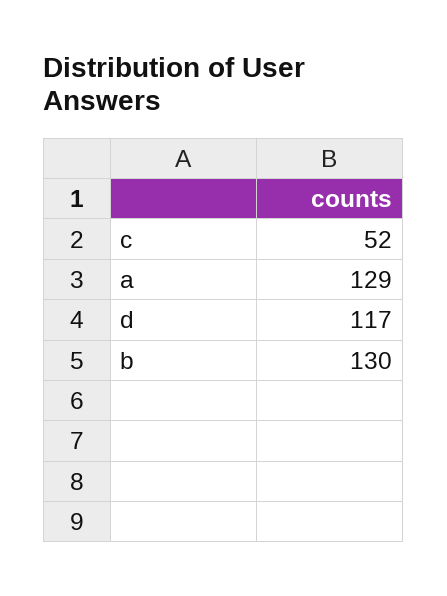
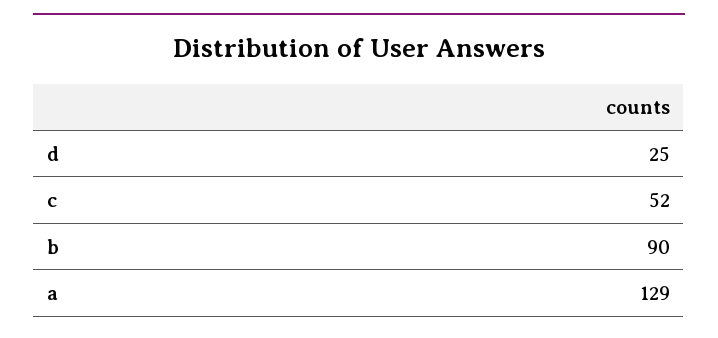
d: 117 -> 25
b: 130 -> 90

